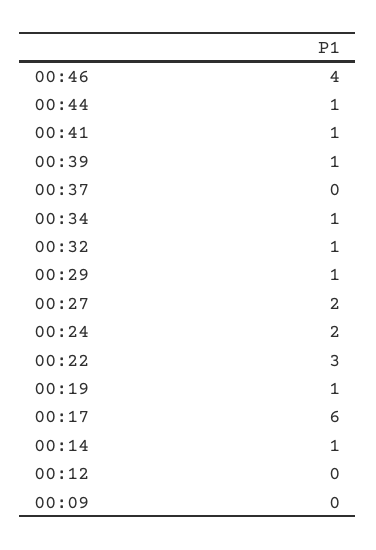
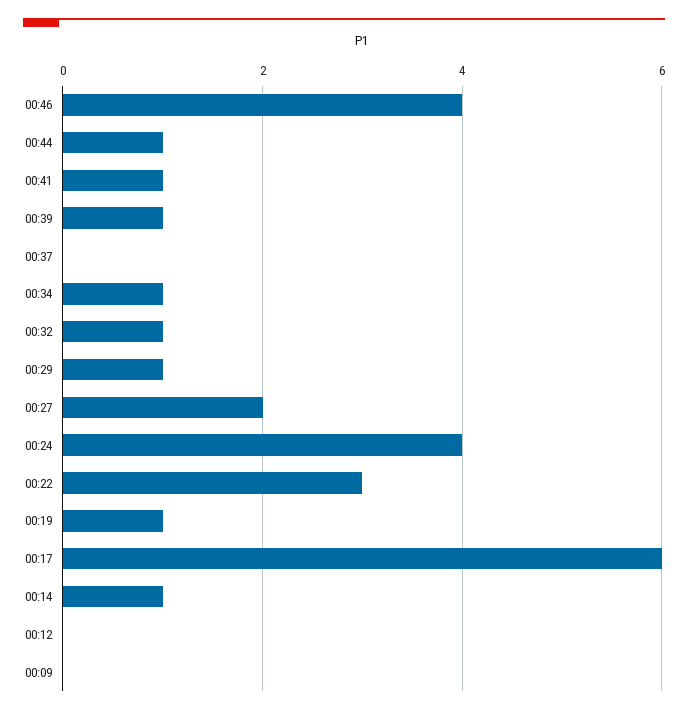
00:24: 2 -> 4

